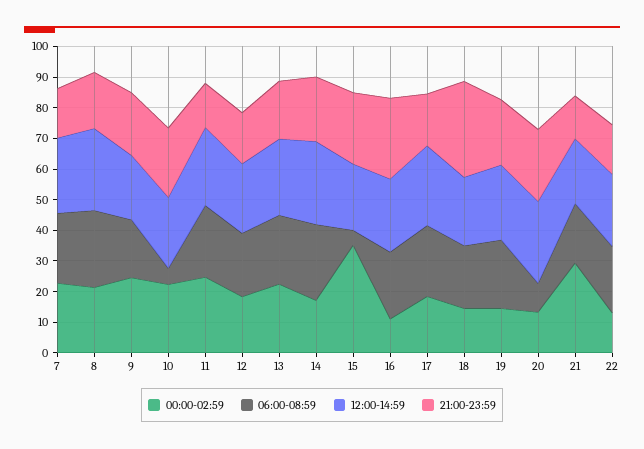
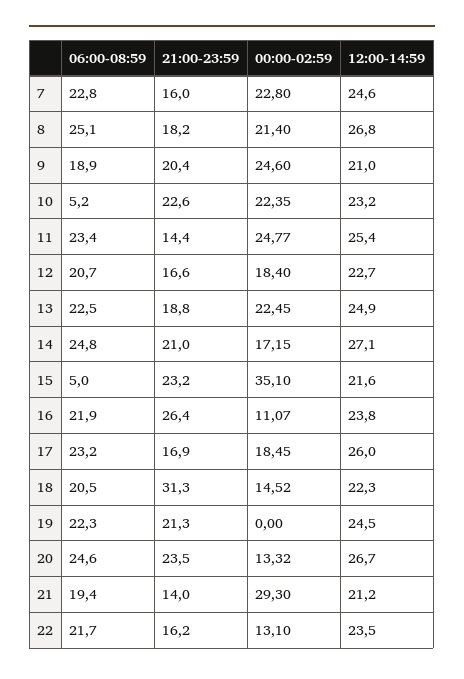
00:00-02:59, 19: 15 -> 0
06:00-08:59, 20: 10 -> 24.6

